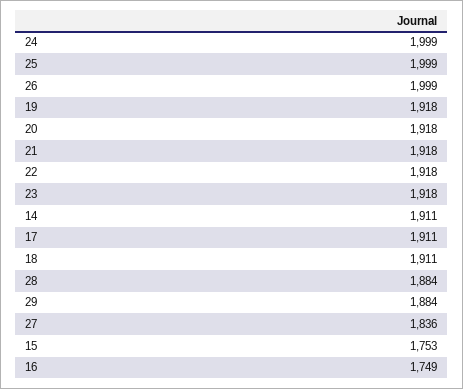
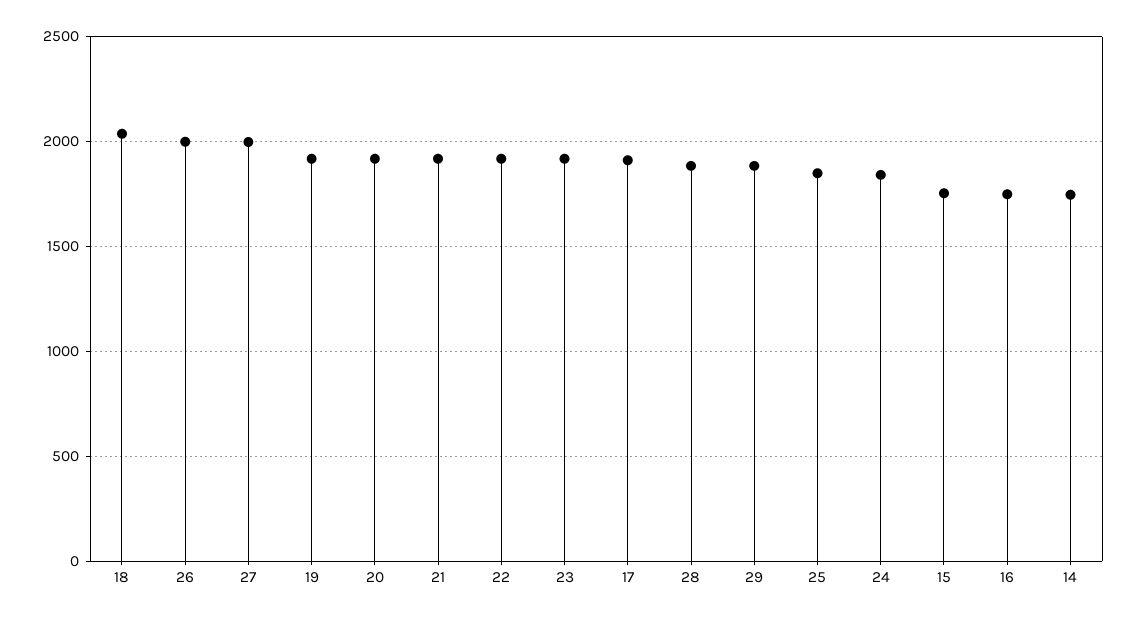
24: 1999 -> 1850
25: 1999 -> 1850
14: 1911 -> 1750
18: 1911 -> 2050
27: 1836 -> 2000

